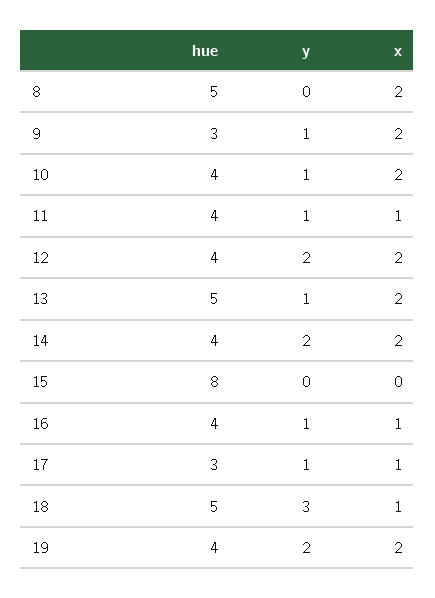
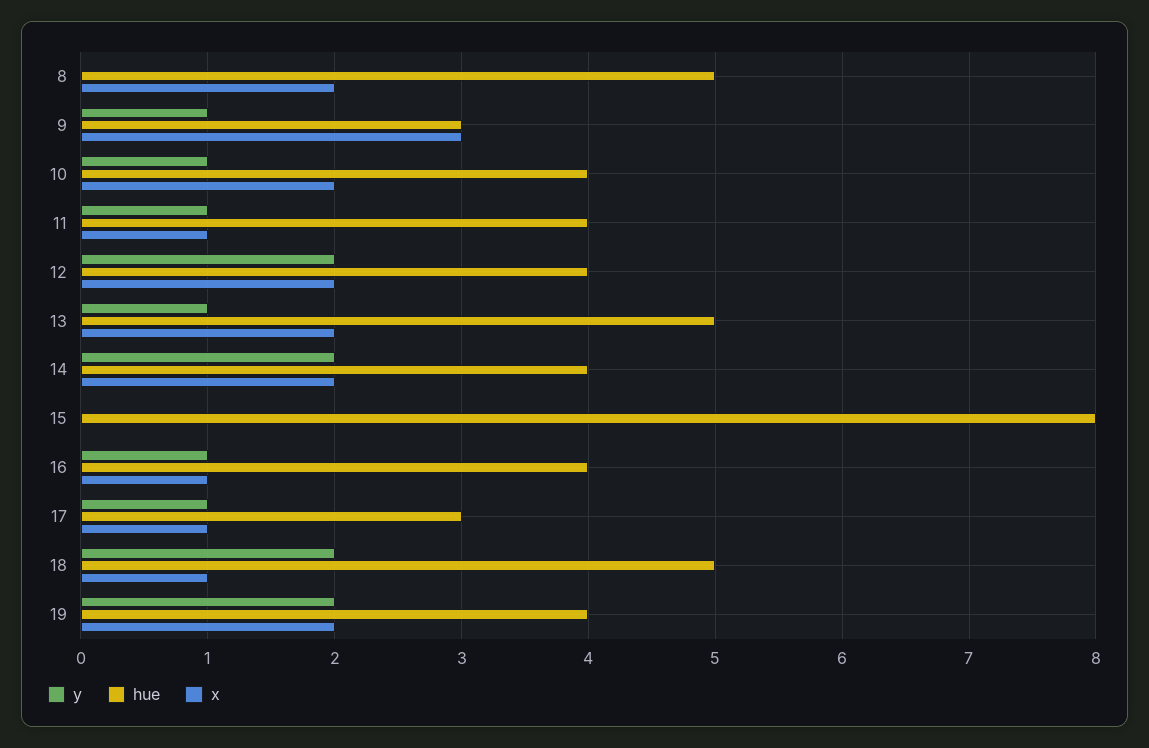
x, 9: 2 -> 3
y, 18: 3 -> 2

